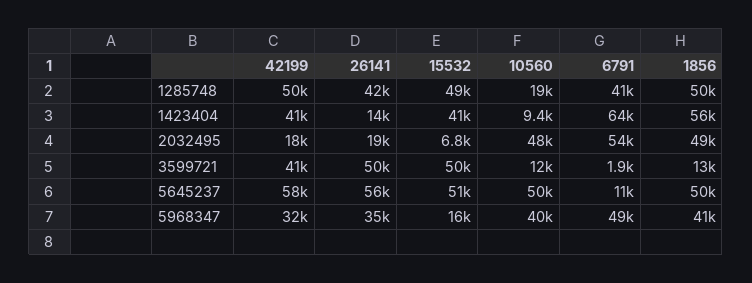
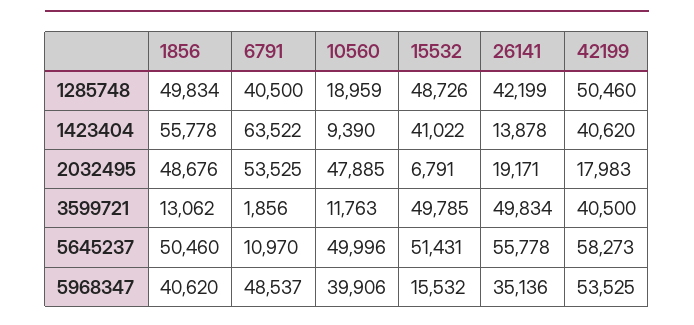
42199, 5968347: 32000 -> 53525

